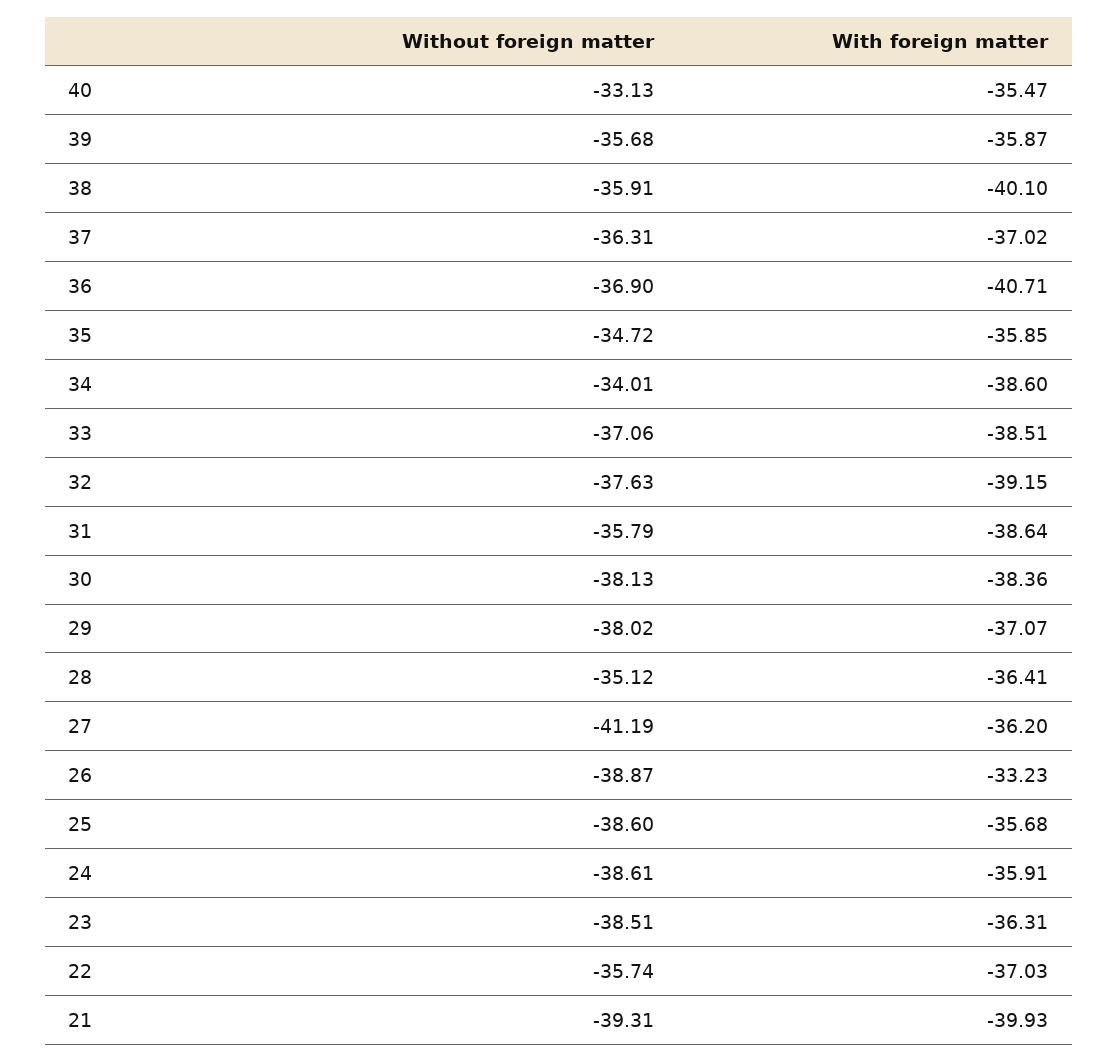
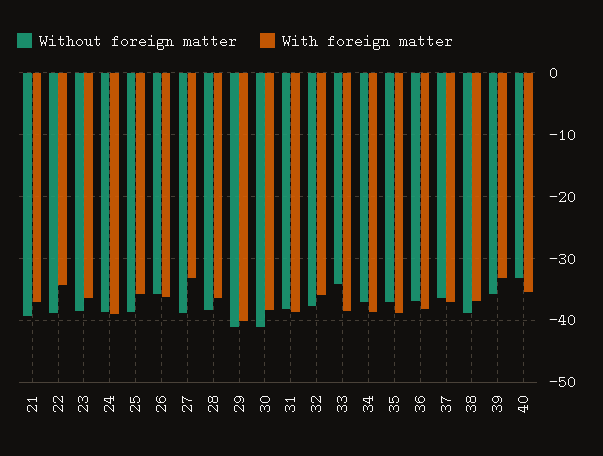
With foreign matter, 39: -35.87 -> -33
Without foreign matter, 38: -35.91 -> -39
With foreign matter, 38: -40.1 -> -37
With foreign matter, 36: -40.71 -> -38
Without foreign matter, 35: -34.72 -> -37
With foreign matter, 35: -35.85 -> -39
Without foreign matter, 34: -34.01 -> -37
Without foreign matter, 33: -37.06 -> -34
With foreign matter, 32: -39.15 -> -36
Without foreign matter, 31: -35.79 -> -38
Without foreign matter, 30: -38.13 -> -41
Without foreign matter, 29: -38.02 -> -41
With foreign matter, 29: -37.07 -> -40
Without foreign matter, 28: -35.12 -> -38
Without foreign matter, 27: -41.19 -> -39
With foreign matter, 27: -36.2 -> -33
Without foreign matter, 26: -38.87 -> -36
With foreign matter, 26: -33.23 -> -36
With foreign matter, 24: -35.91 -> -39
Without foreign matter, 22: -35.74 -> -39
With foreign matter, 22: -37.03 -> -34
With foreign matter, 21: -39.93 -> -37

